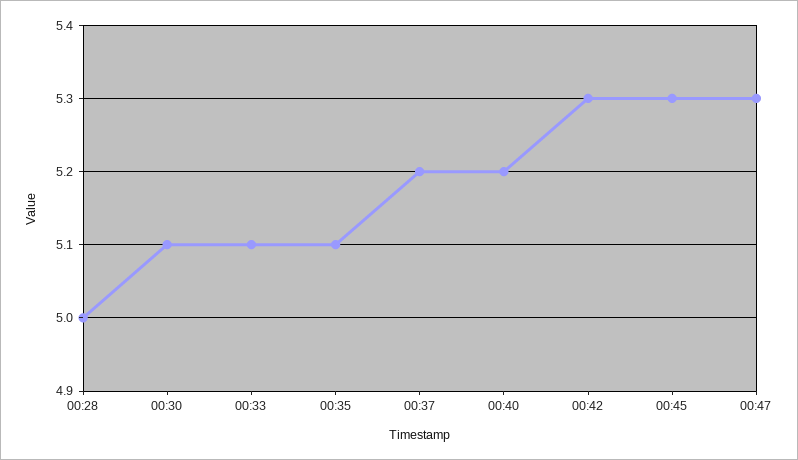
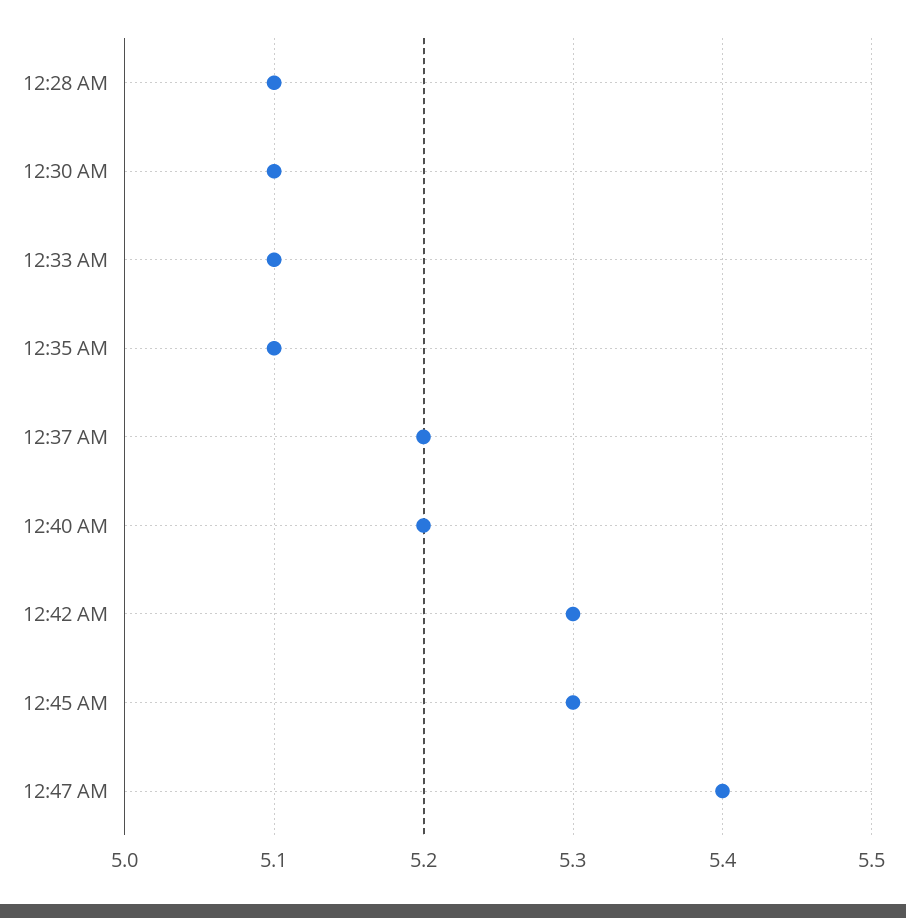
00:28: 5 -> 5.1
00:47: 5.3 -> 5.4

